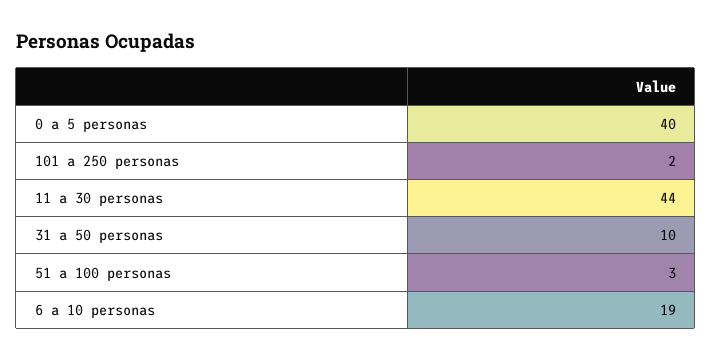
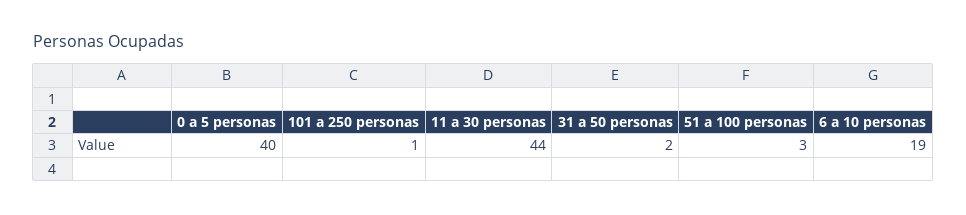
101 a 250 personas: 2 -> 1
31 a 50 personas: 10 -> 2

